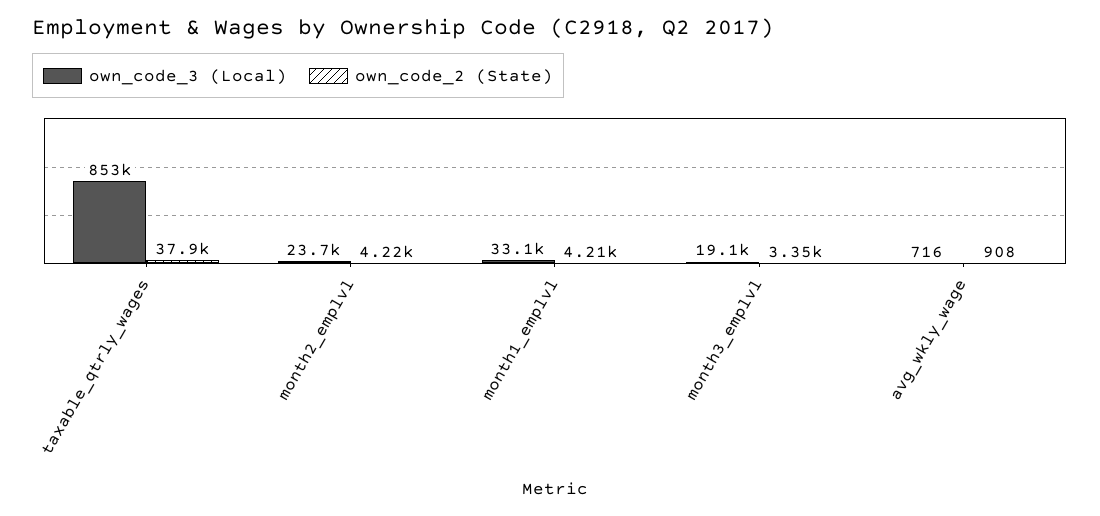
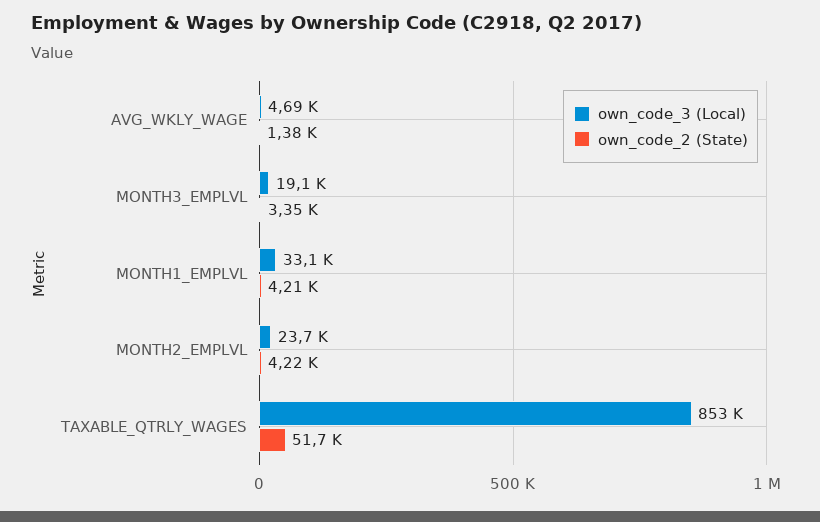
own_code_2 (State), taxable_qtrly_wages: 37900 -> 51700
own_code_3 (Local), avg_wkly_wage: 716 -> 4690
own_code_2 (State), avg_wkly_wage: 908 -> 1380

